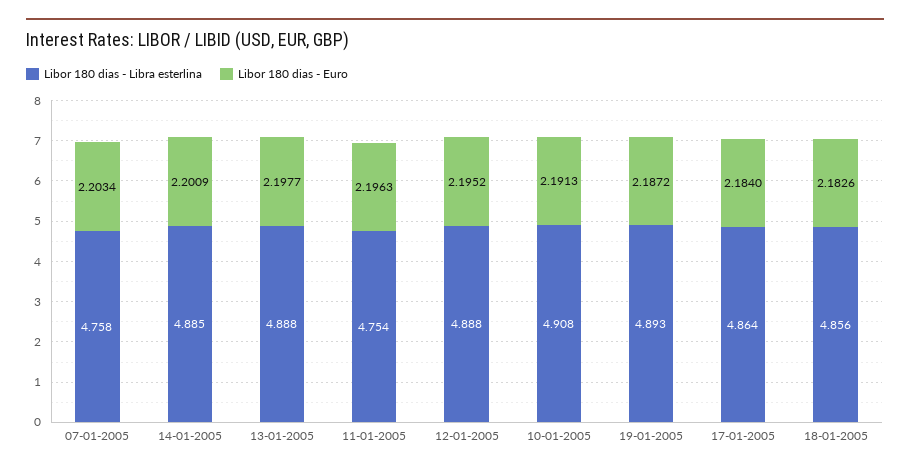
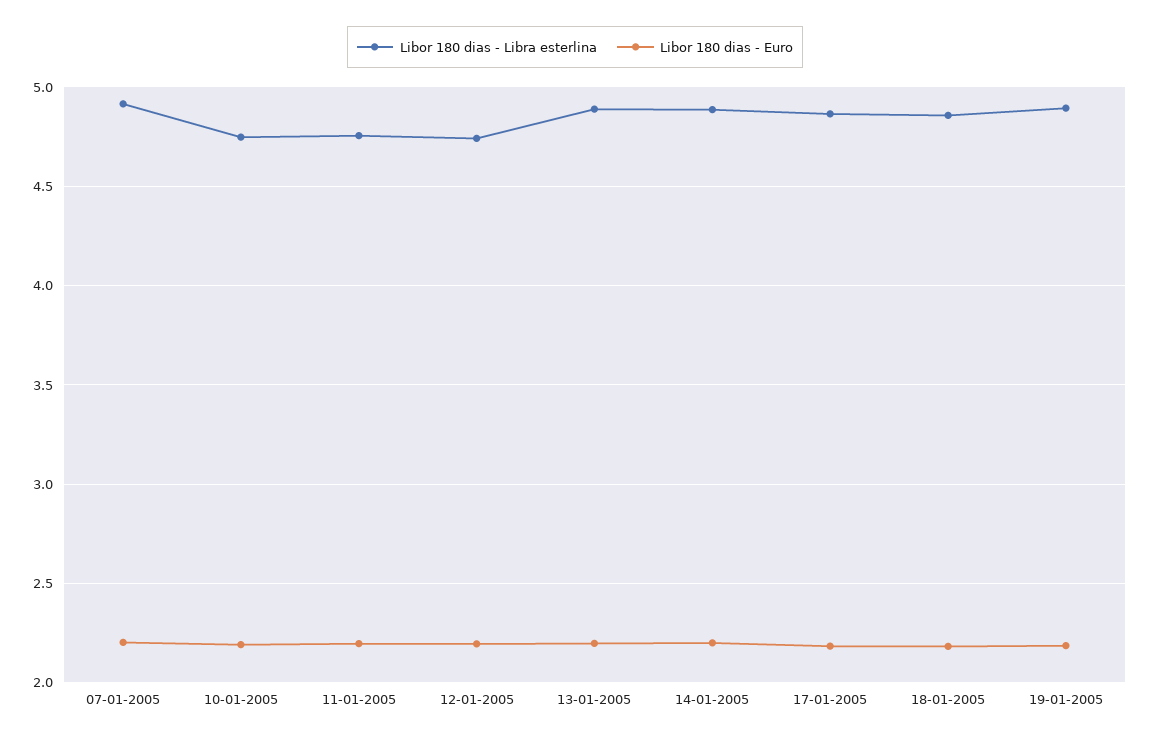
Libor 180 dias - Libra esterlina, 07-01-2005: 4.758 -> 4.9
Libor 180 dias - Libra esterlina, 12-01-2005: 4.888 -> 4.75
Libor 180 dias - Libra esterlina, 10-01-2005: 4.908 -> 4.75

